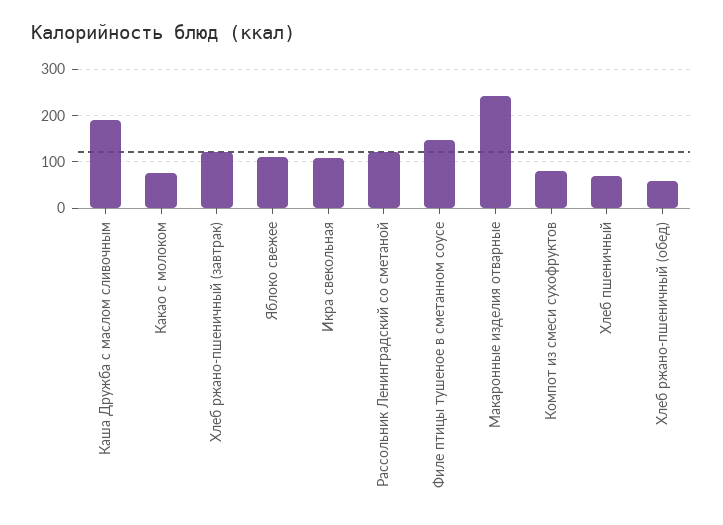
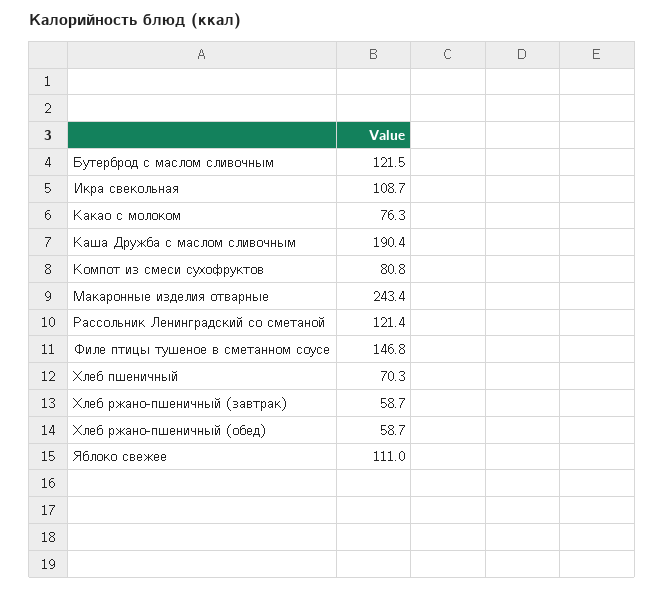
Хлеб ржано-пшеничный (завтрак): 120 -> 58.7
Бутерброд с маслом сливочным: none -> 121.5

